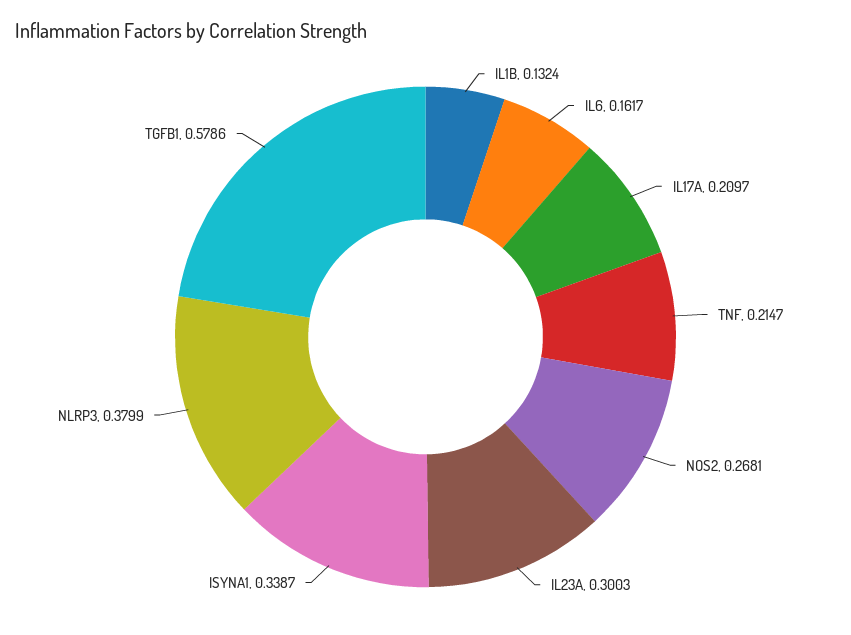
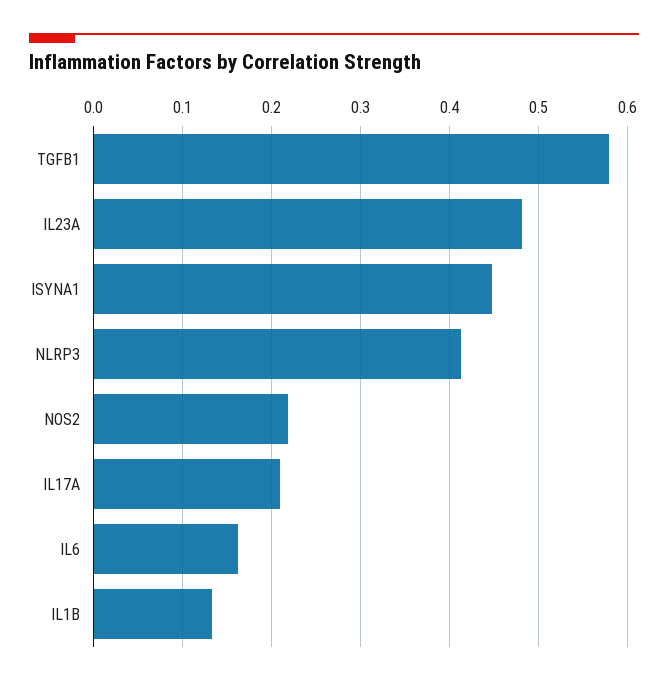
TNF: 0.2147 -> none
NOS2: 0.2681 -> 0.22
IL23A: 0.3003 -> 0.48
ISYNA1: 0.3387 -> 0.45
NLRP3: 0.3799 -> 0.41

